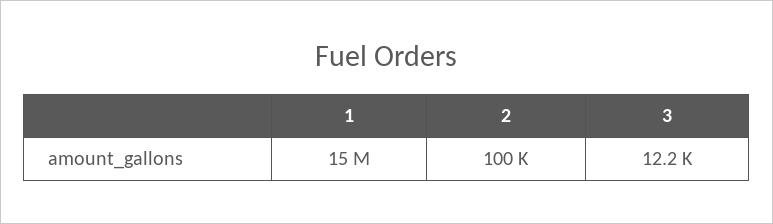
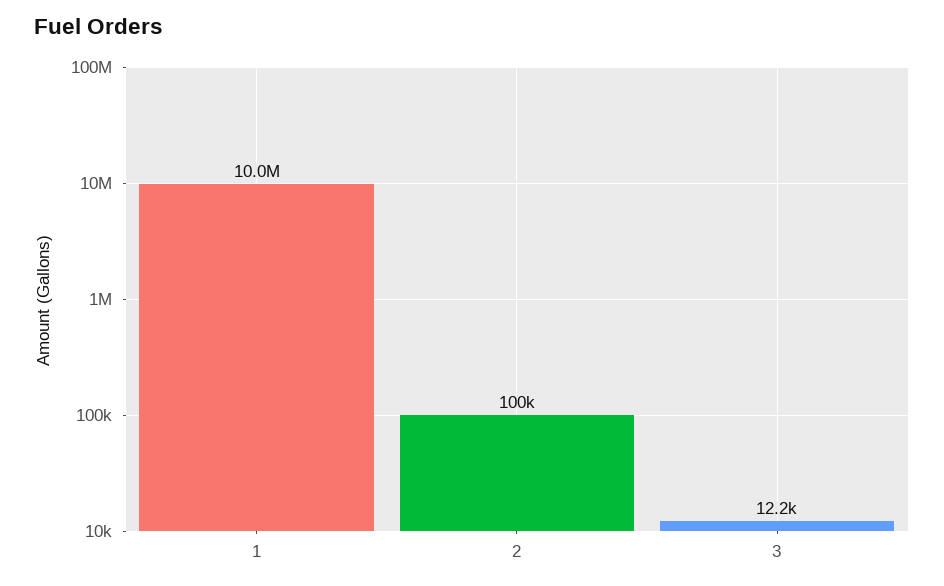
1: 15000000 -> 10000000

